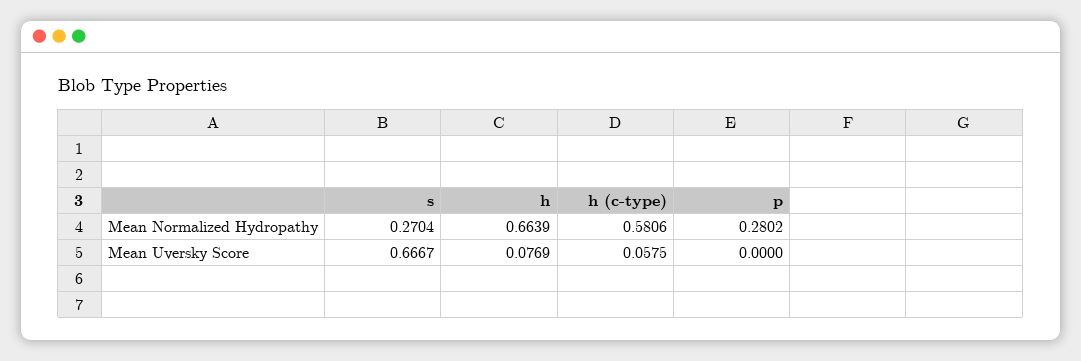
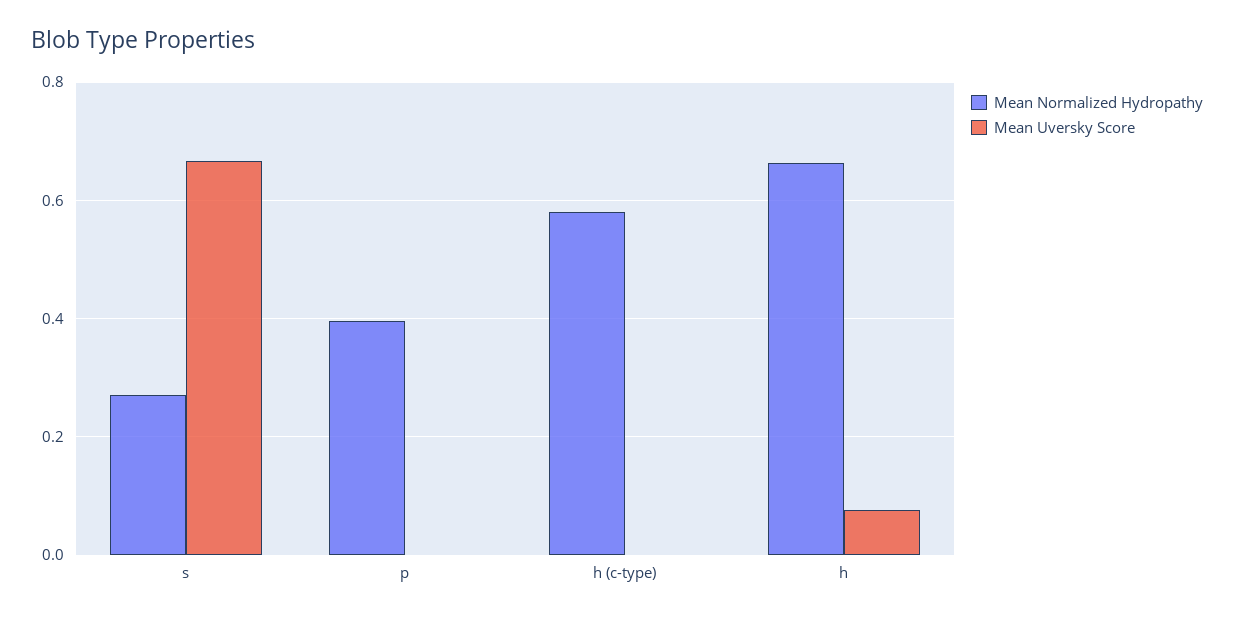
Mean Normalized Hydropathy, p: 0.2802 -> 0.4
Mean Uversky Score, h (c-type): 0.0575 -> 0

